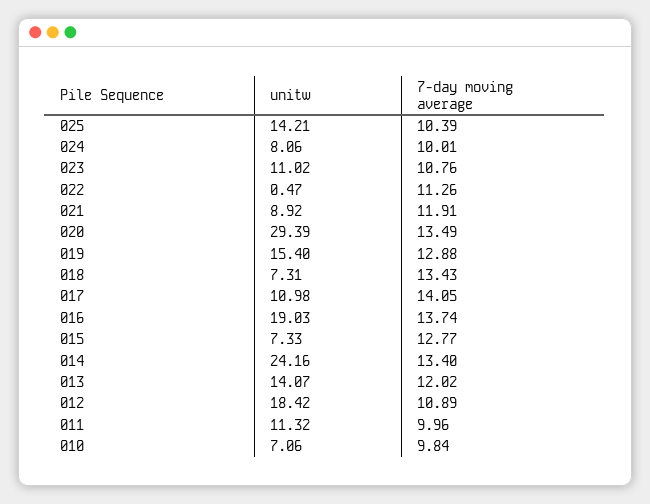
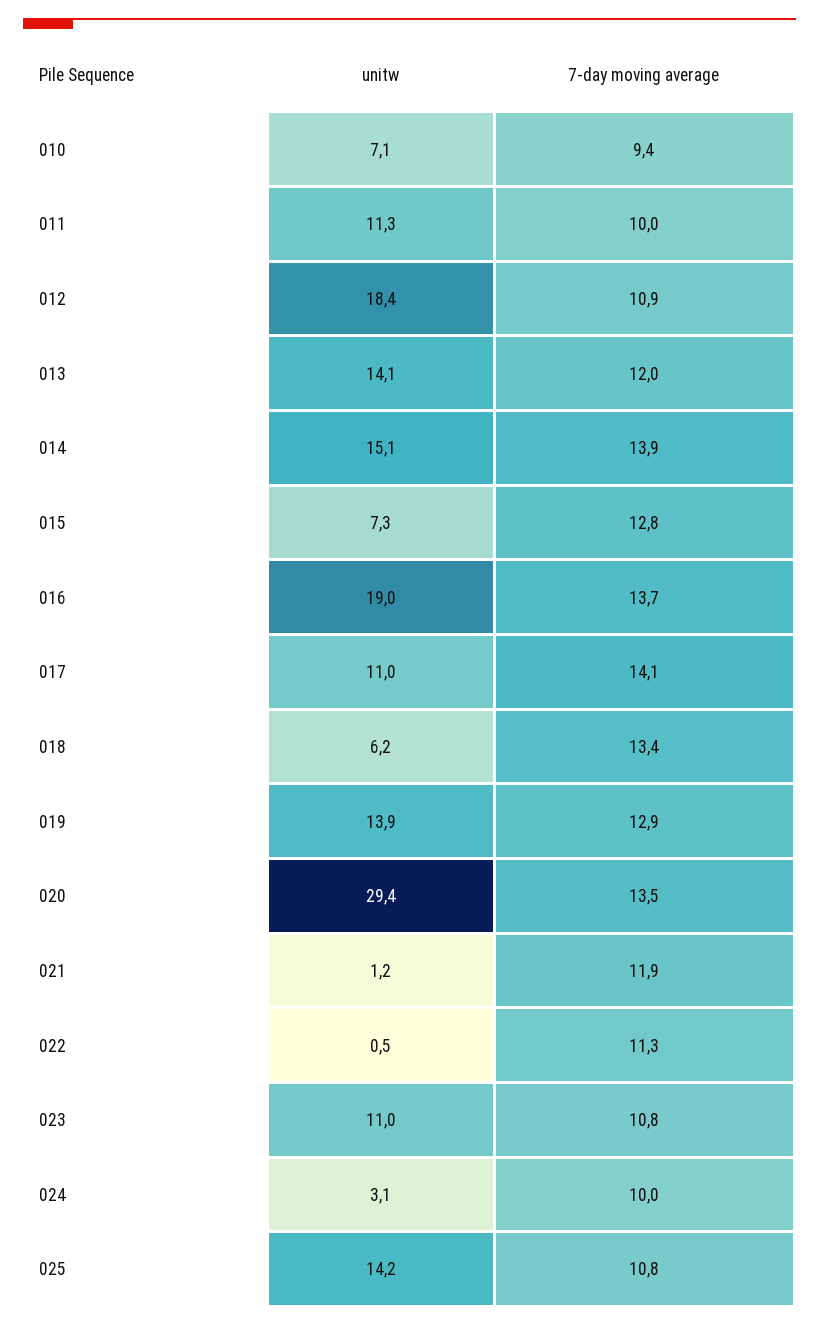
7-day moving average, 025: 10.39 -> 10.8
unitw, 024: 8.06 -> 3.1
unitw, 021: 8.92 -> 1.2
unitw, 019: 15.4 -> 13.9
unitw, 018: 7.31 -> 6.2
unitw, 014: 24.16 -> 15.1
7-day moving average, 014: 13.4 -> 13.9
7-day moving average, 010: 9.84 -> 9.4

